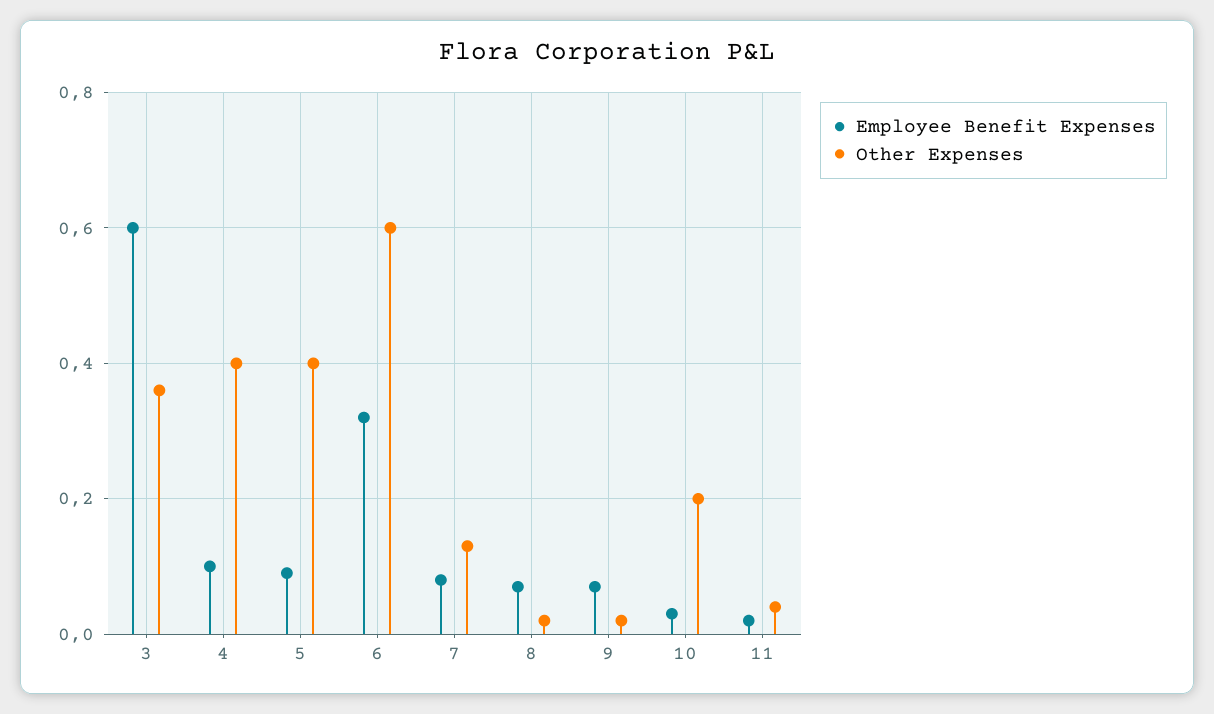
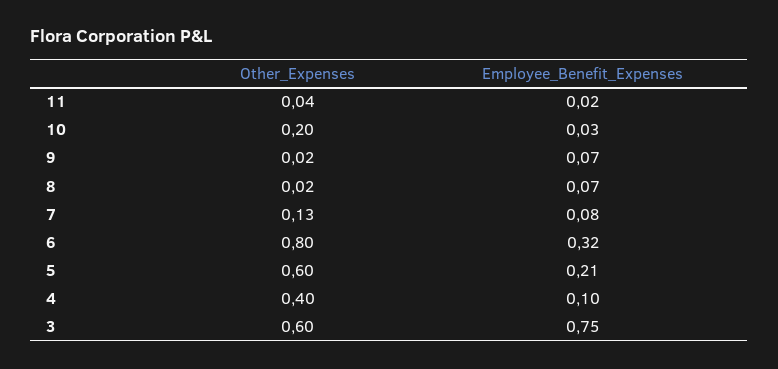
Employee Benefit Expenses, 3: 0.6 -> 0.75
Other Expenses, 3: 0.35 -> 0.6
Employee Benefit Expenses, 5: 0.1 -> 0.21
Other Expenses, 5: 0.4 -> 0.6
Other Expenses, 6: 0.6 -> 0.8

